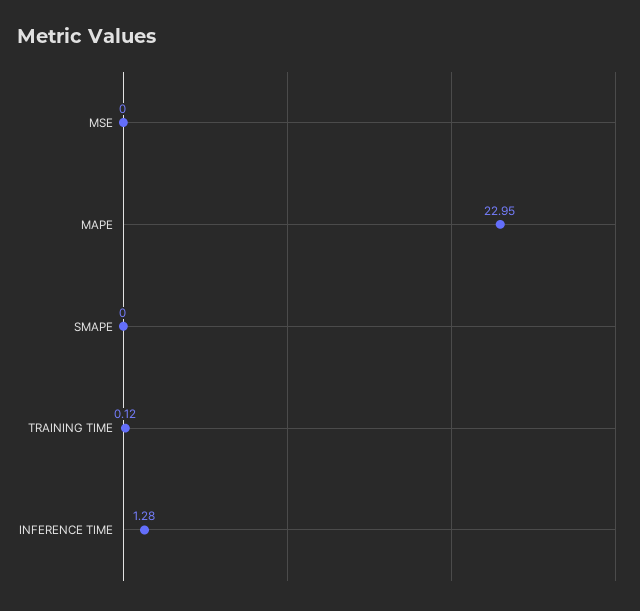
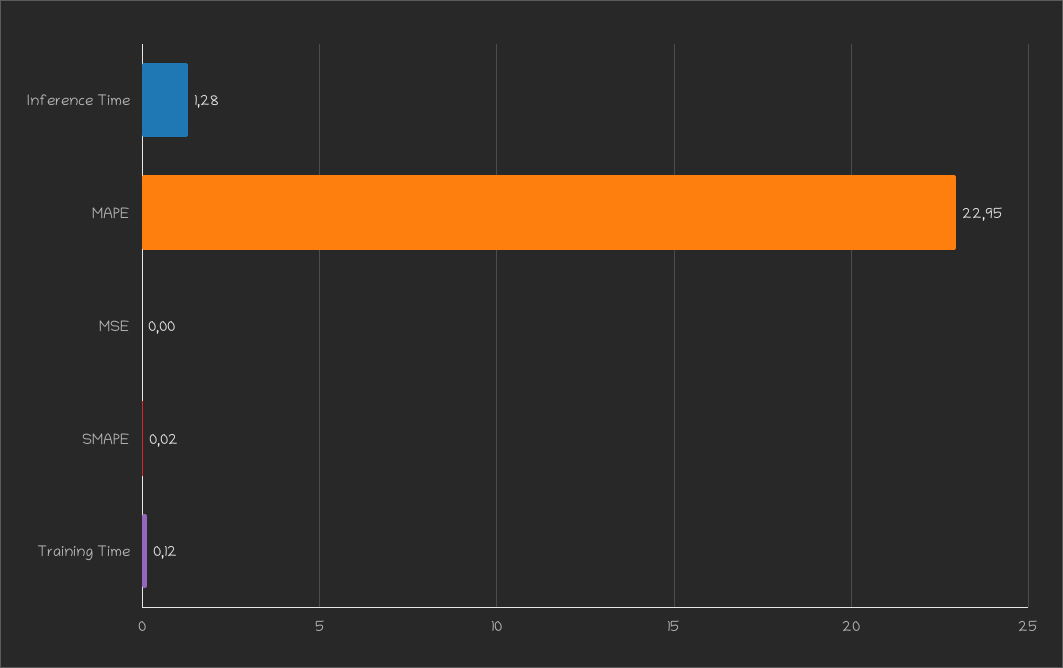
SMAPE: 0 -> 0.02

